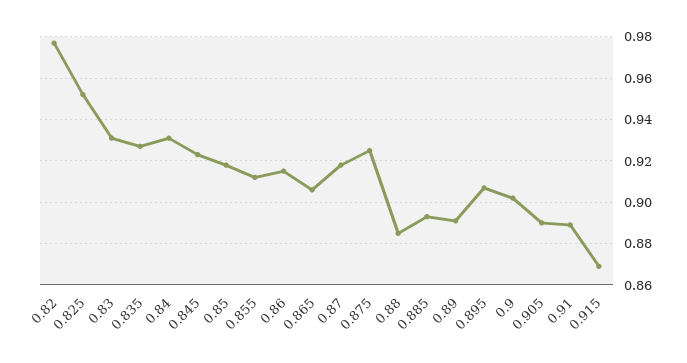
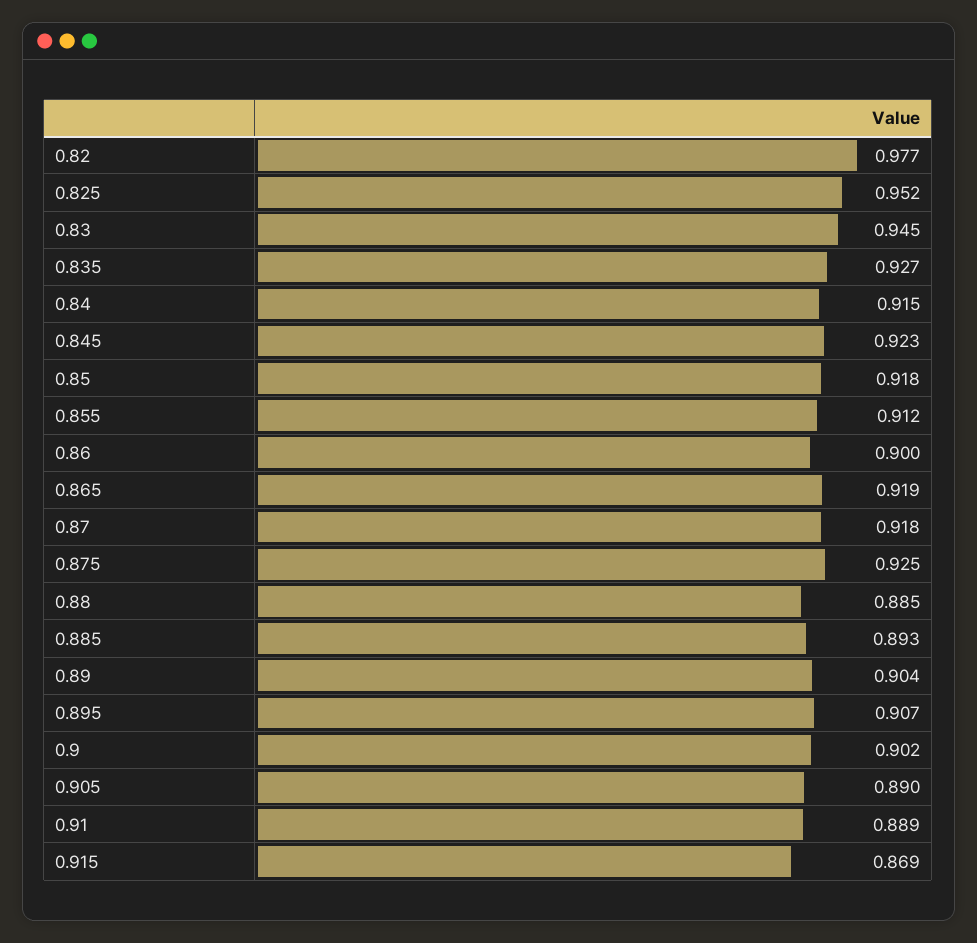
0.83: 0.93 -> 0.945
0.84: 0.93 -> 0.915
0.86: 0.915 -> 0.9
0.865: 0.905 -> 0.919
0.89: 0.89 -> 0.904

